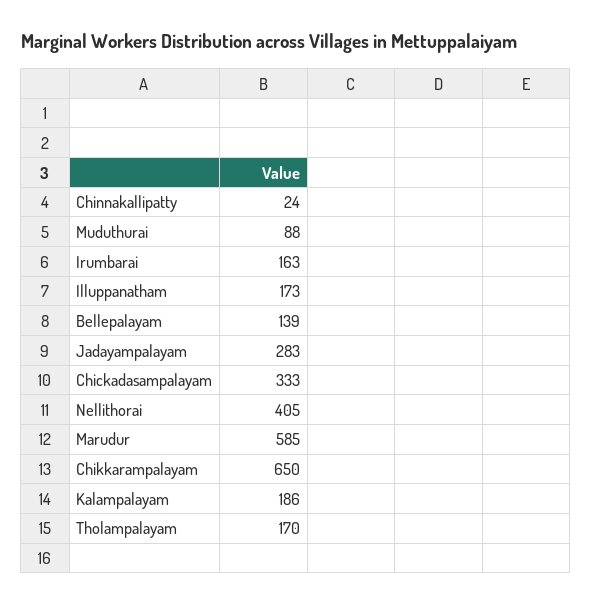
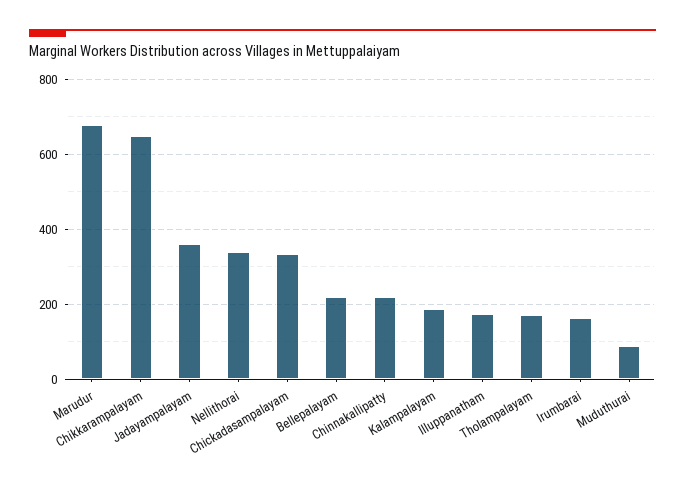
Chinnakallipatty: 24 -> 220
Bellepalayam: 139 -> 220
Jadayampalayam: 283 -> 360
Nellithorai: 405 -> 340
Marudur: 585 -> 680

